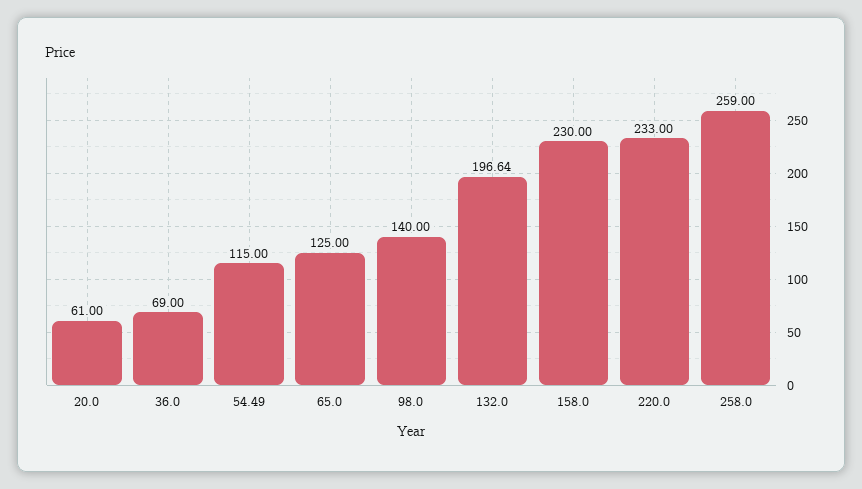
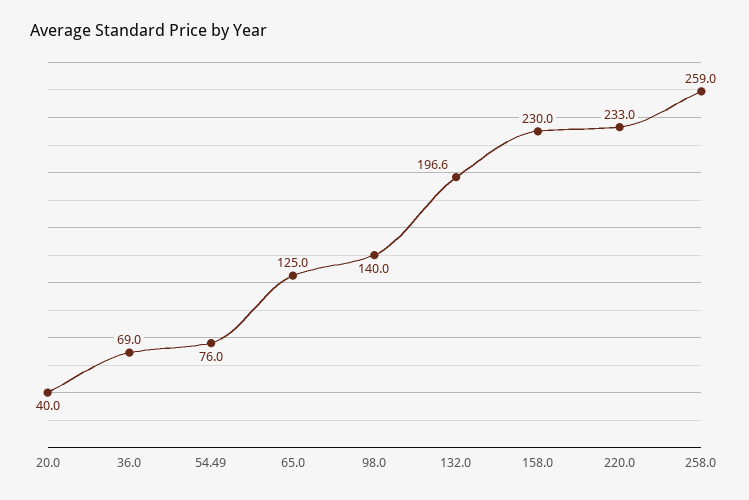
20.0: 61 -> 40
54.49: 115 -> 76

